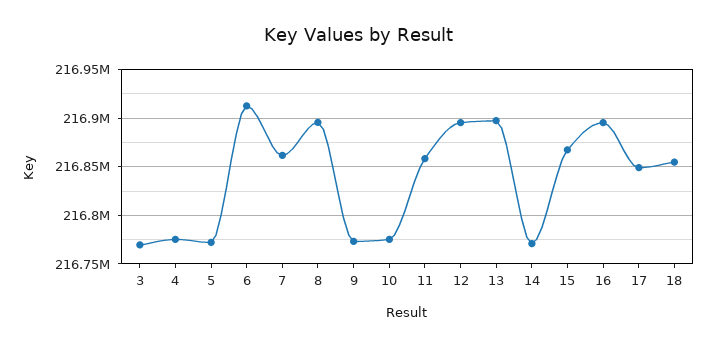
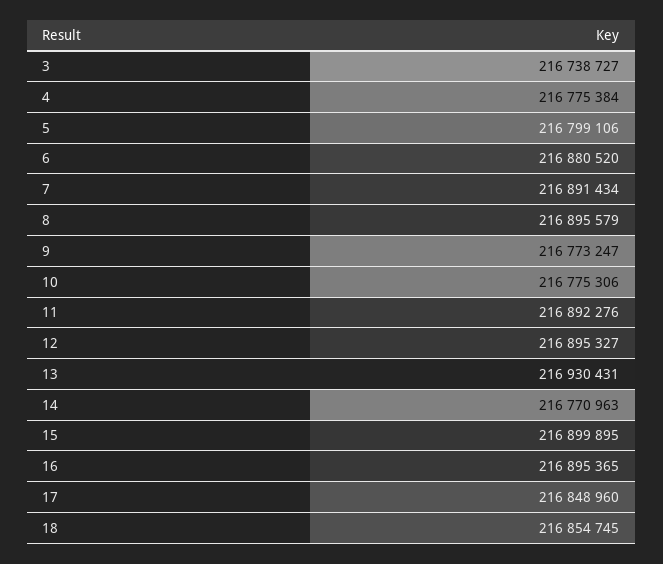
3: 216770000 -> 216738727
5: 216770000 -> 216799106
6: 216910000 -> 216880520
7: 216860000 -> 216891434
11: 216860000 -> 216892276
13: 216900000 -> 216930431
15: 216870000 -> 216899895

